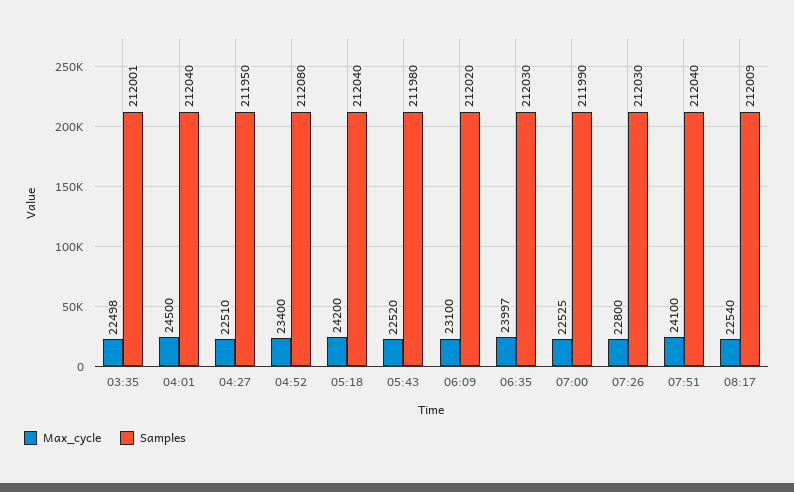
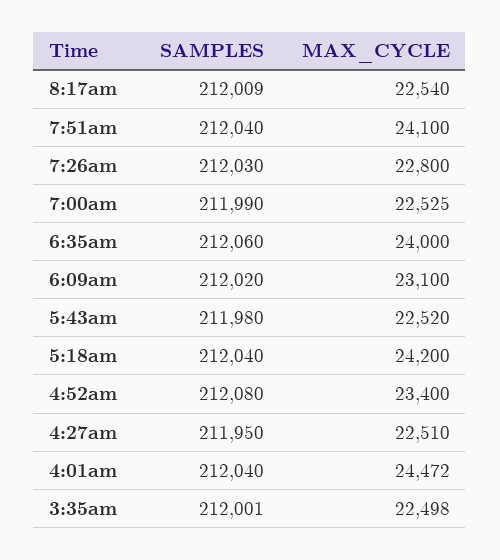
Max_cycle, 04:01: 24500 -> 24472
Max_cycle, 06:35: 23997 -> 24000
Samples, 06:35: 212030 -> 212060

